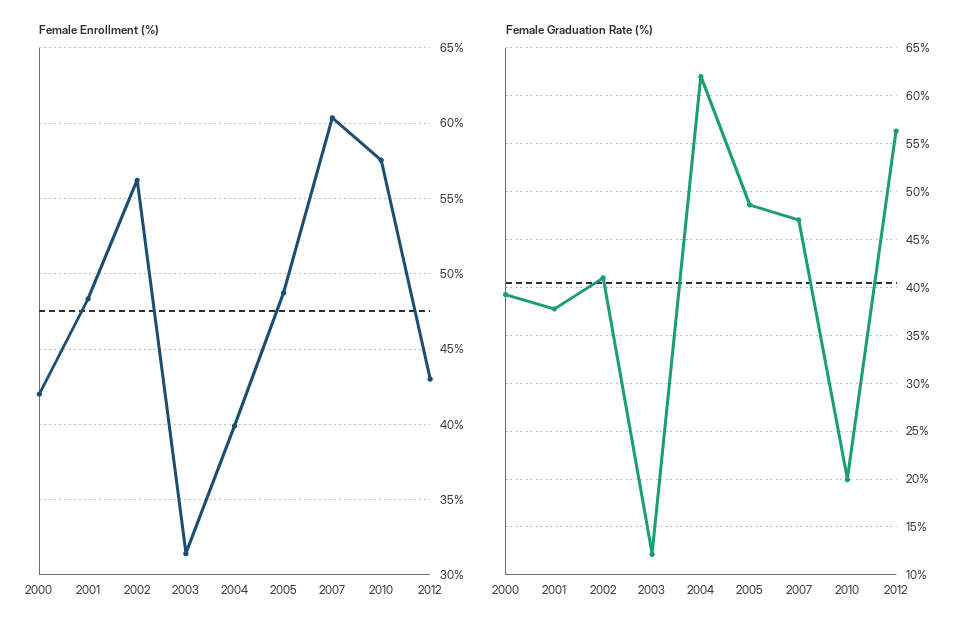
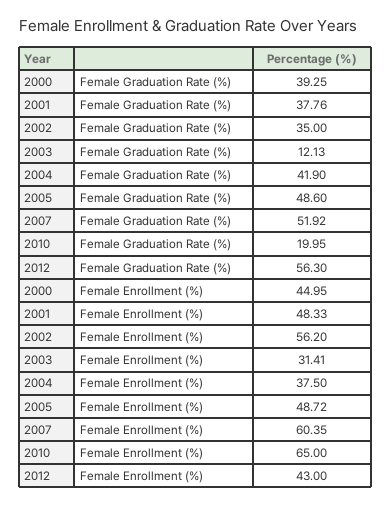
Female Enrollment (%), 2000: 42 -> 44.95
Female Enrollment (%), 2004: 40 -> 37.5
Female Enrollment (%), 2010: 57.5 -> 65
Female Graduation Rate (%), 2002: 41 -> 35
Female Graduation Rate (%), 2004: 62 -> 41.9
Female Graduation Rate (%), 2007: 47 -> 51.92

